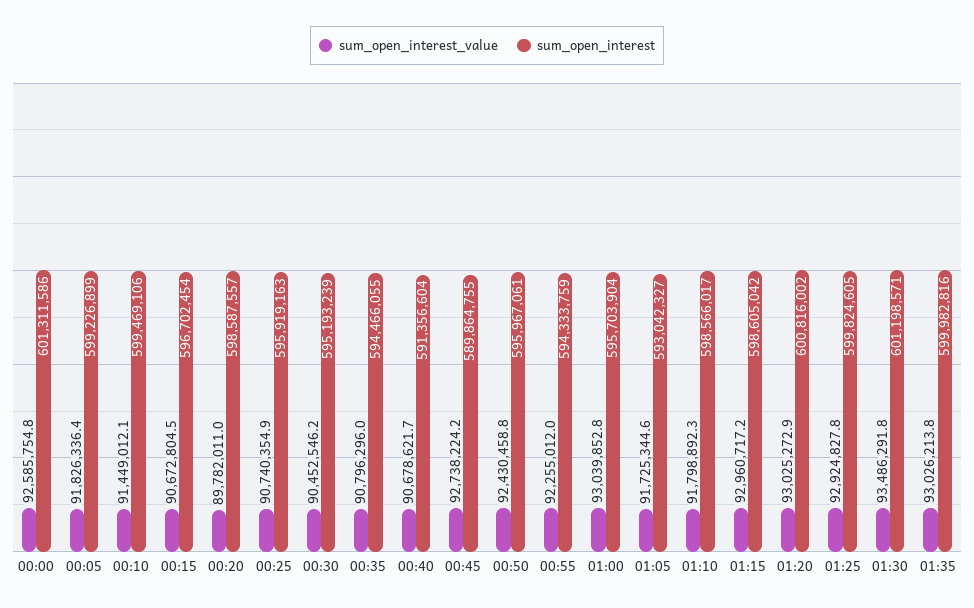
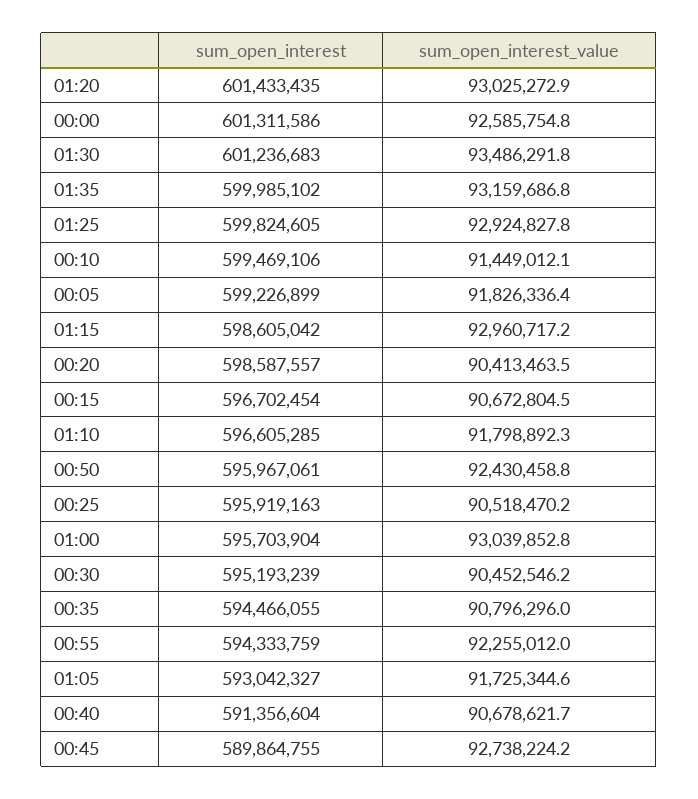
sum_open_interest_value, 00:20: 89782011 -> 90413463.5
sum_open_interest_value, 00:25: 90740354.9 -> 90518470.2
sum_open_interest, 01:10: 598566017 -> 596605285
sum_open_interest, 01:20: 600816002 -> 601433435
sum_open_interest, 01:30: 601198571 -> 601236683
sum_open_interest_value, 01:35: 93026213.8 -> 93159686.8
sum_open_interest, 01:35: 599982816 -> 599985102

